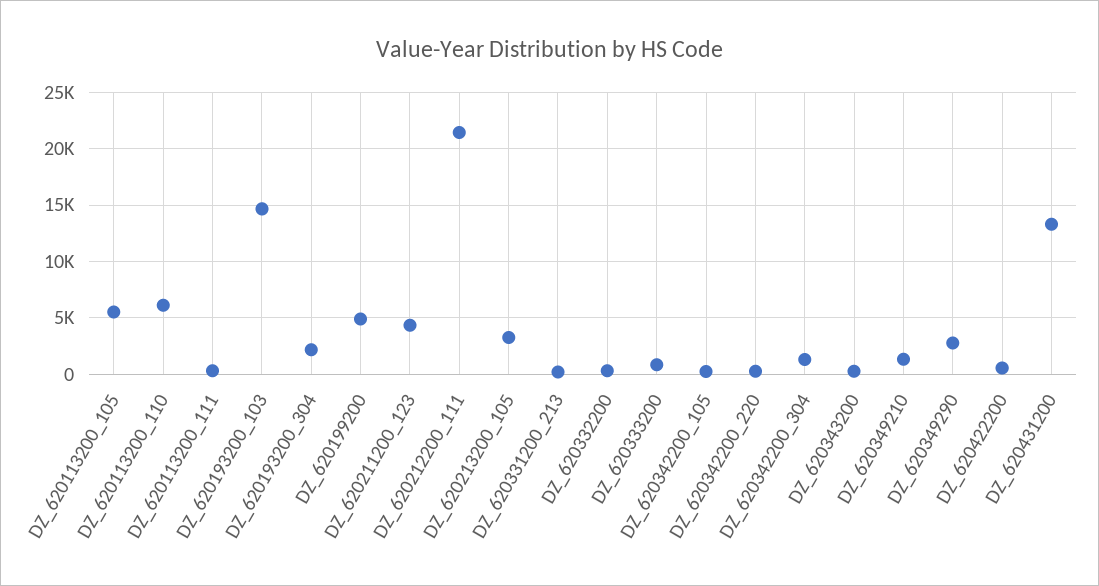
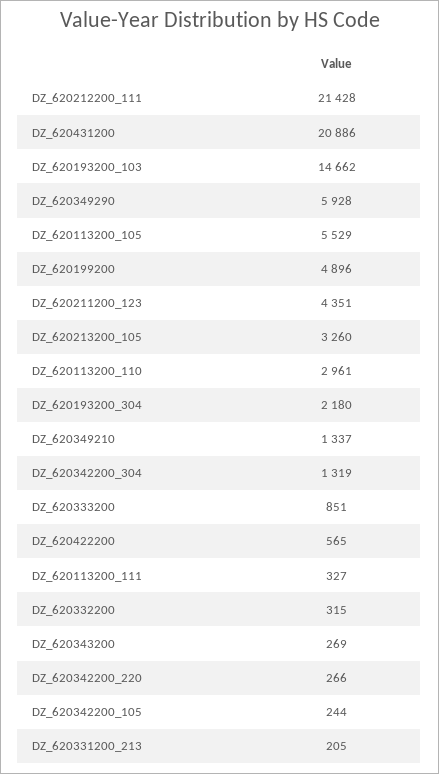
DZ_620113200_110: 6000 -> 2961
DZ_620349290: 3000 -> 5928
DZ_620431200: 13000 -> 20886

